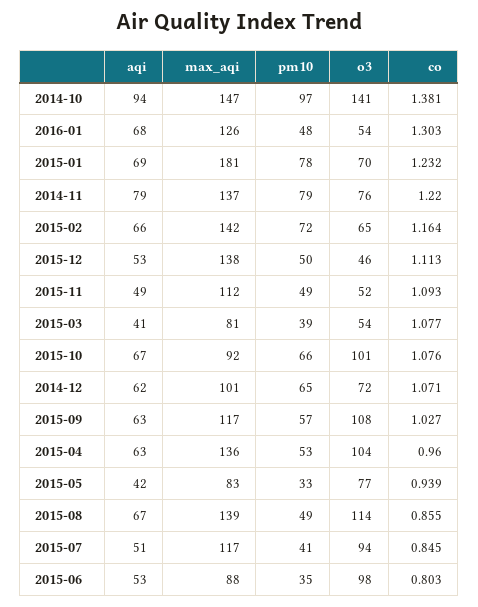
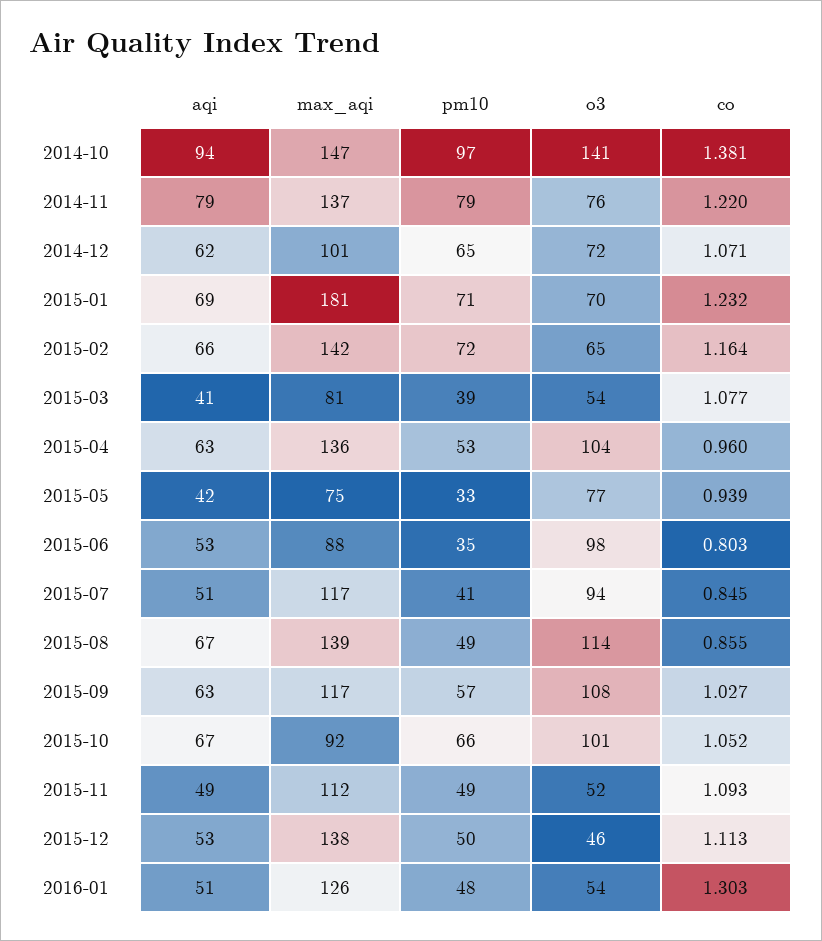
aqi, 2016-01: 68 -> 51
pm10, 2015-01: 78 -> 71
co, 2015-10: 1.076 -> 1.052
max_aqi, 2015-05: 83 -> 75

